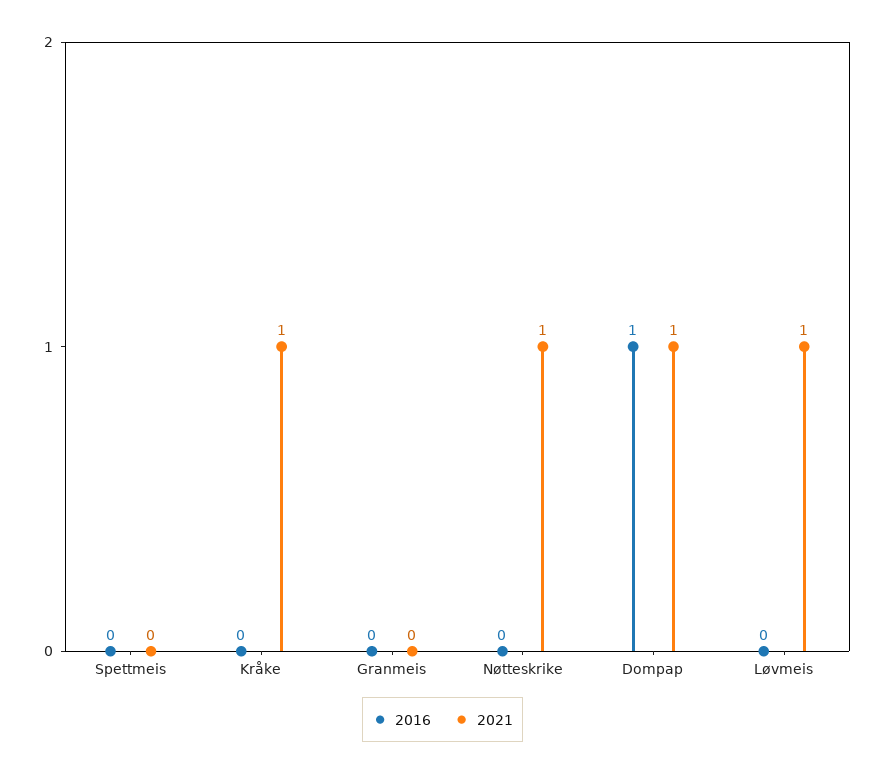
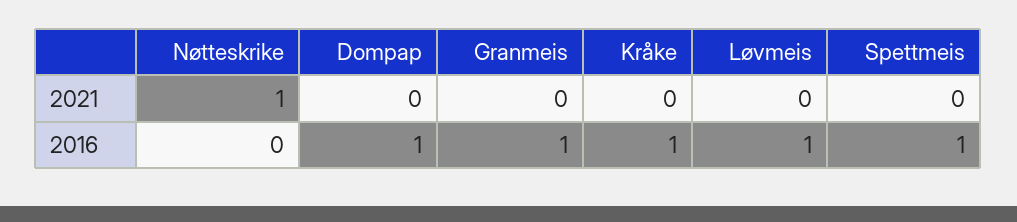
2016, Spettmeis: 0 -> 1
2016, Kråke: 0 -> 1
2021, Kråke: 1 -> 0
2016, Granmeis: 0 -> 1
2021, Dompap: 1 -> 0
2016, Løvmeis: 0 -> 1
2021, Løvmeis: 1 -> 0

